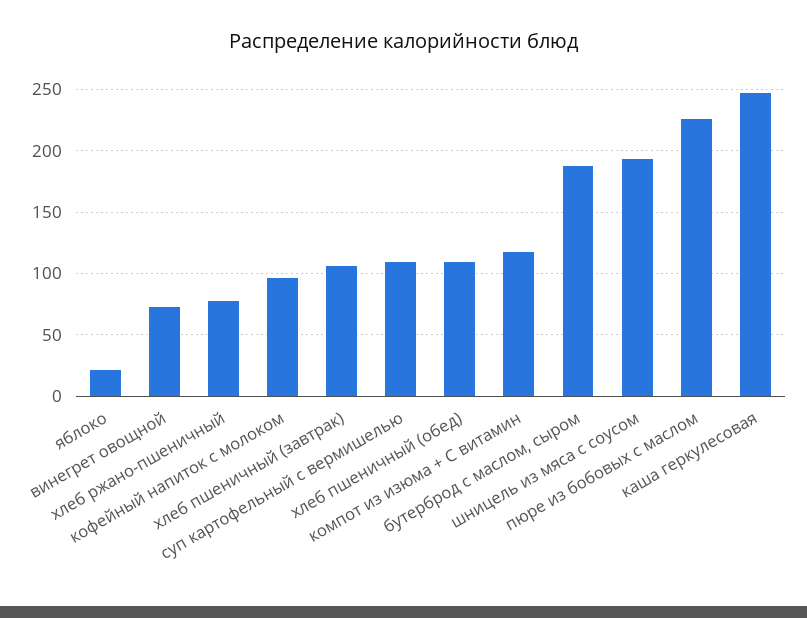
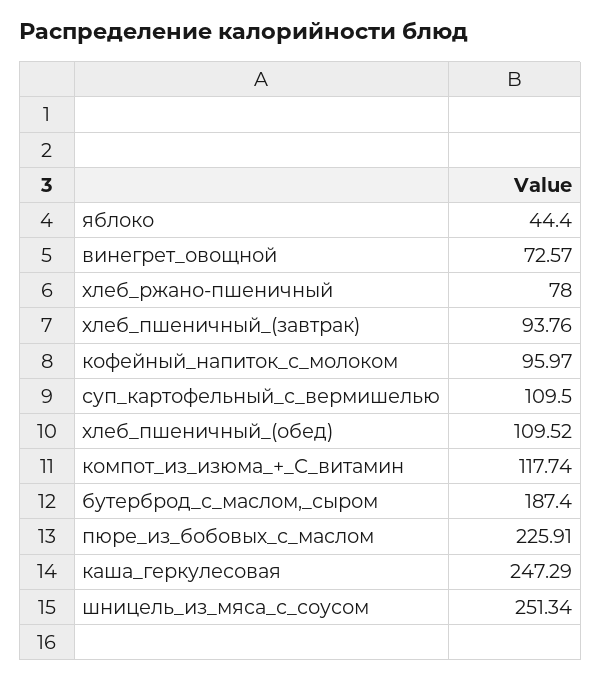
яблоко: 20 -> 44.4
хлеб пшеничный (завтрак): 105 -> 93.76
шницель из мяса с соусом: 195 -> 251.34

